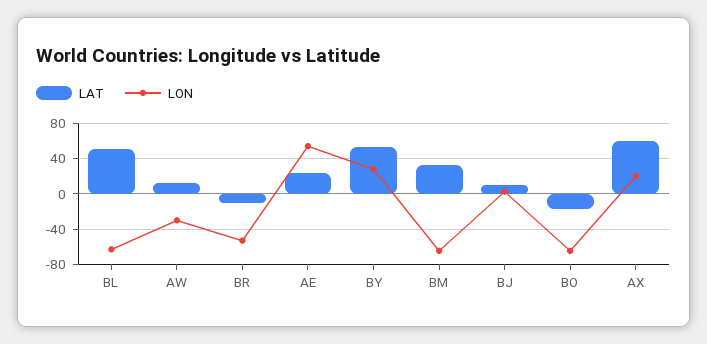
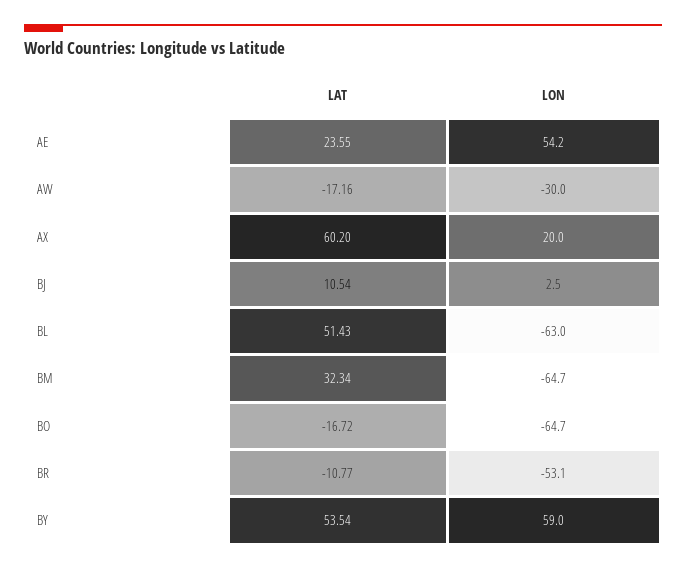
LAT, AW: 10 -> -17.16
LON, BY: 30 -> 59

